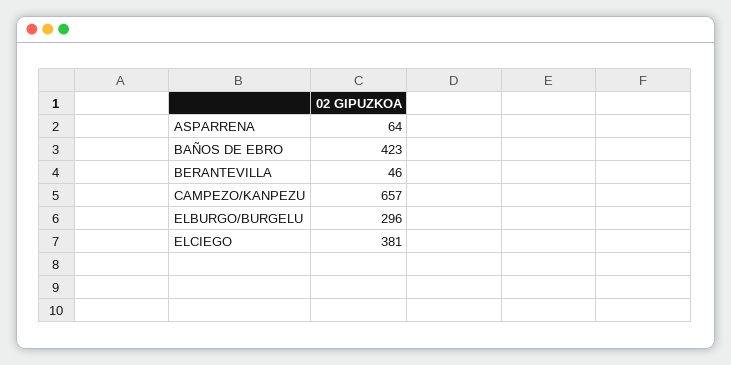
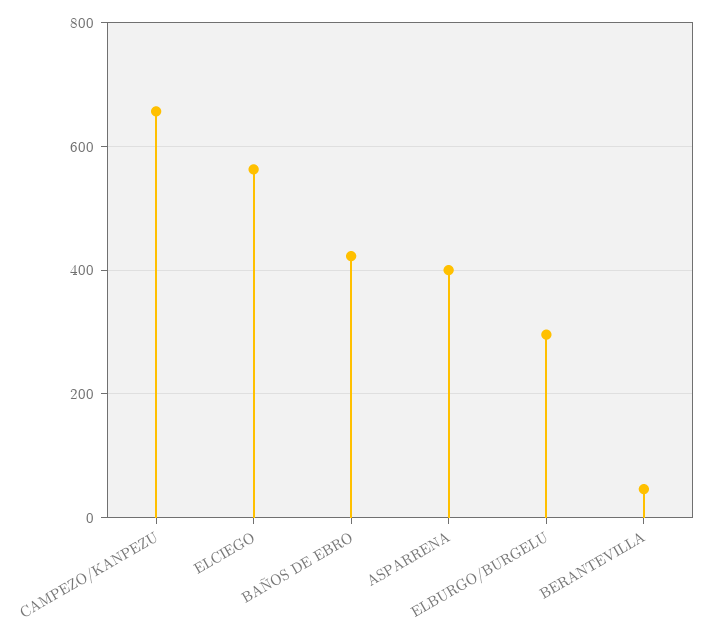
ASPARRENA: 64 -> 400
ELCIEGO: 381 -> 560

